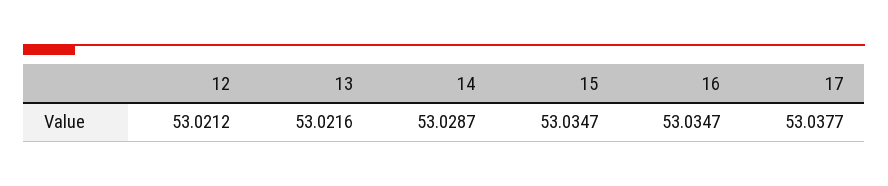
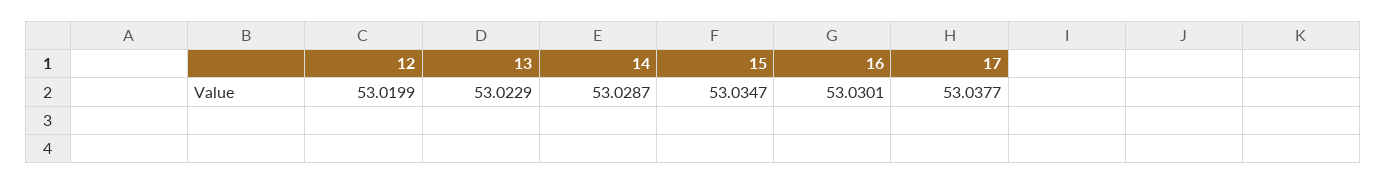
12: 53.0212 -> 53.0199
13: 53.0216 -> 53.0229
16: 53.0347 -> 53.0301

